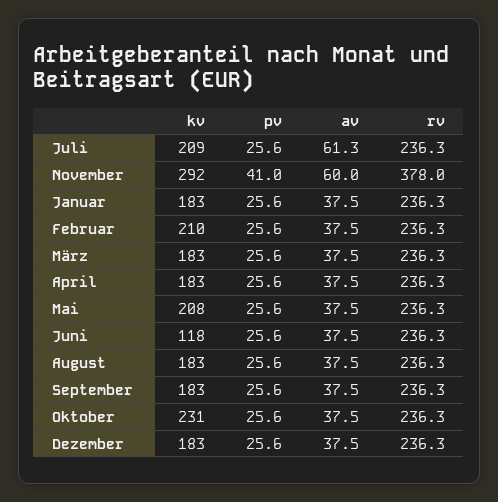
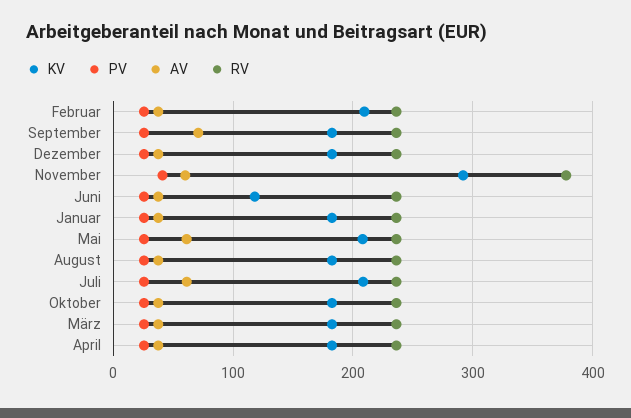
av, Mai: 37.5 -> 60
av, September: 37.5 -> 70
kv, Oktober: 231 -> 180

